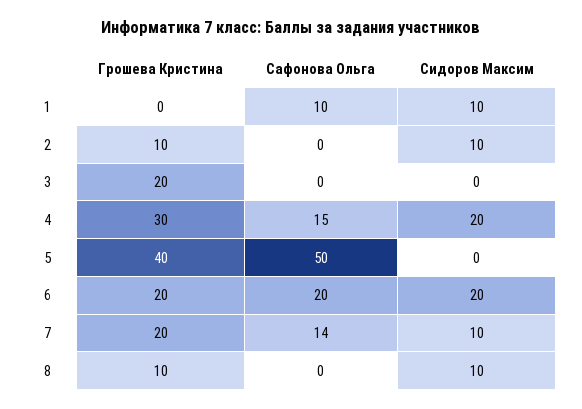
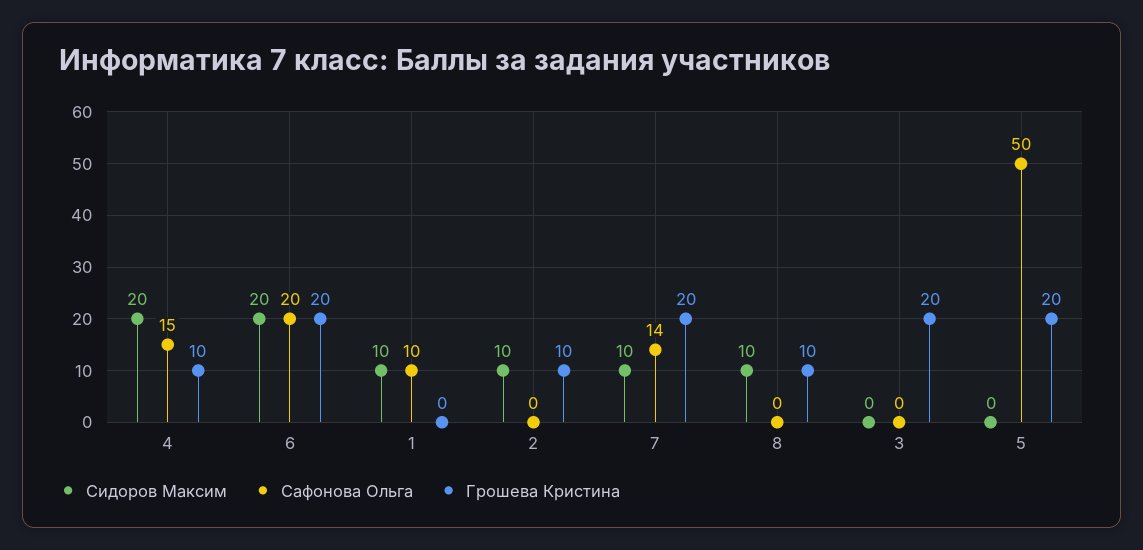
Грошева Кристина, 4: 30 -> 10
Грошева Кристина, 5: 40 -> 20

